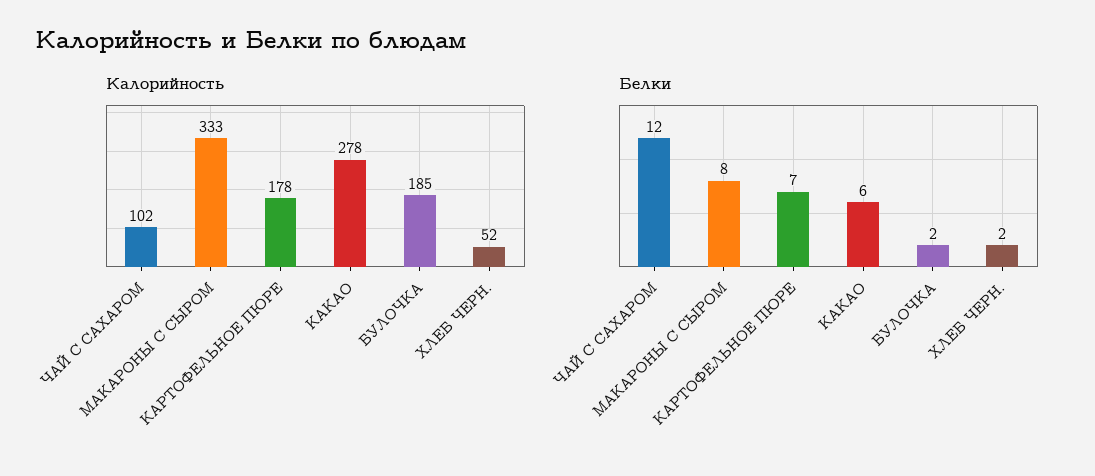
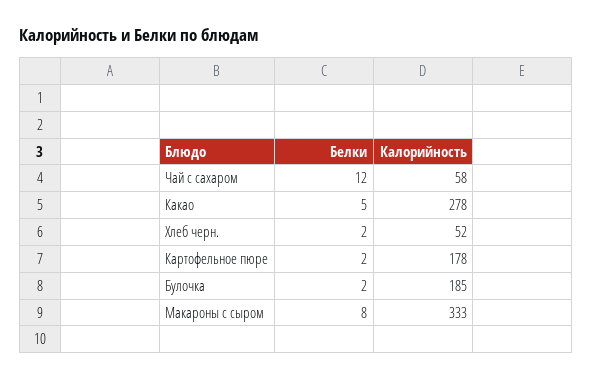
Калорийность, ЧАЙ С САХАРОМ: 102 -> 58
Белки, КАРТОФЕЛЬНОЕ ПЮРЕ: 7 -> 2
Белки, КАКАО: 6 -> 5

